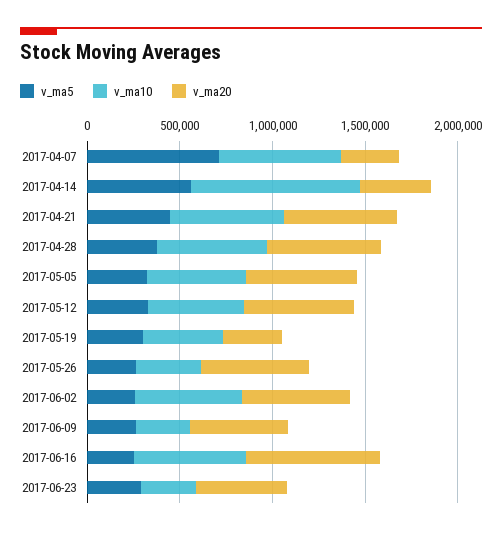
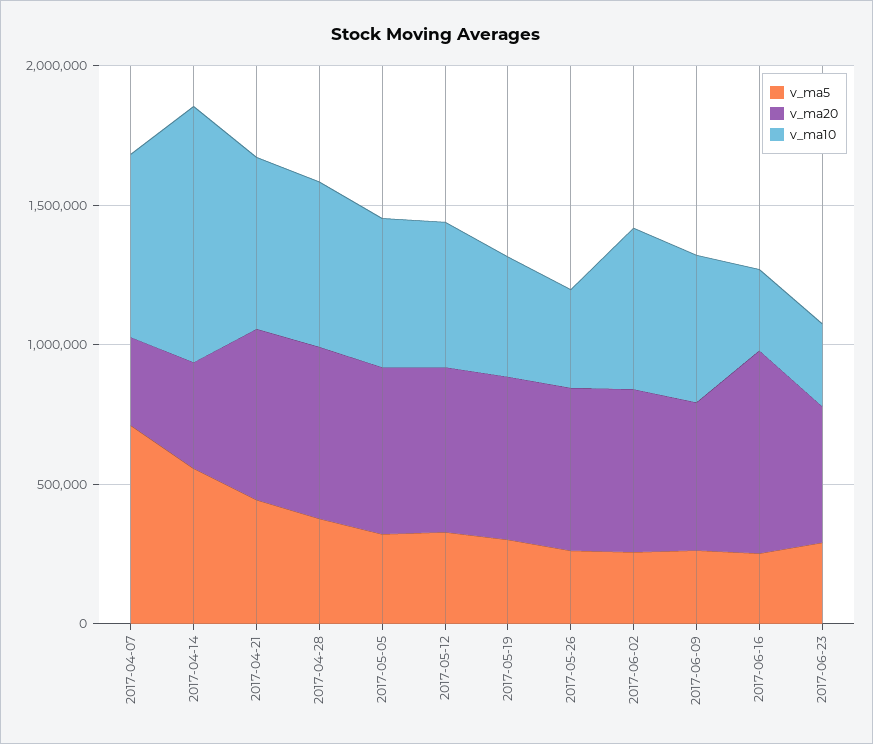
v_ma20, 2017-05-19: 300000 -> 600000
v_ma10, 2017-06-09: 300000 -> 500000
v_ma10, 2017-06-16: 600000 -> 300000

